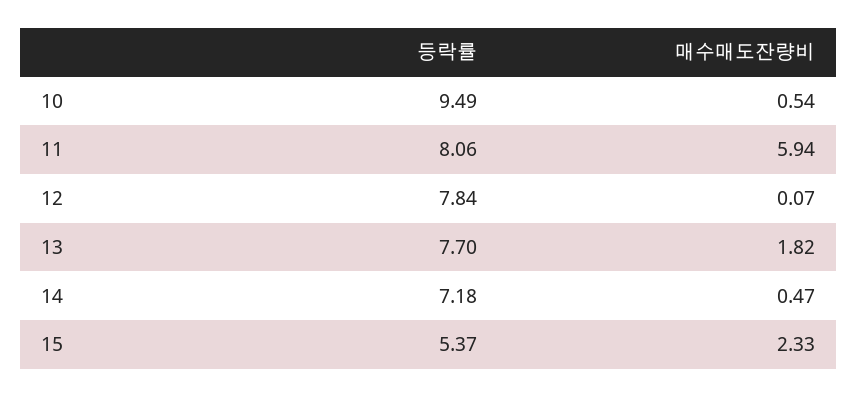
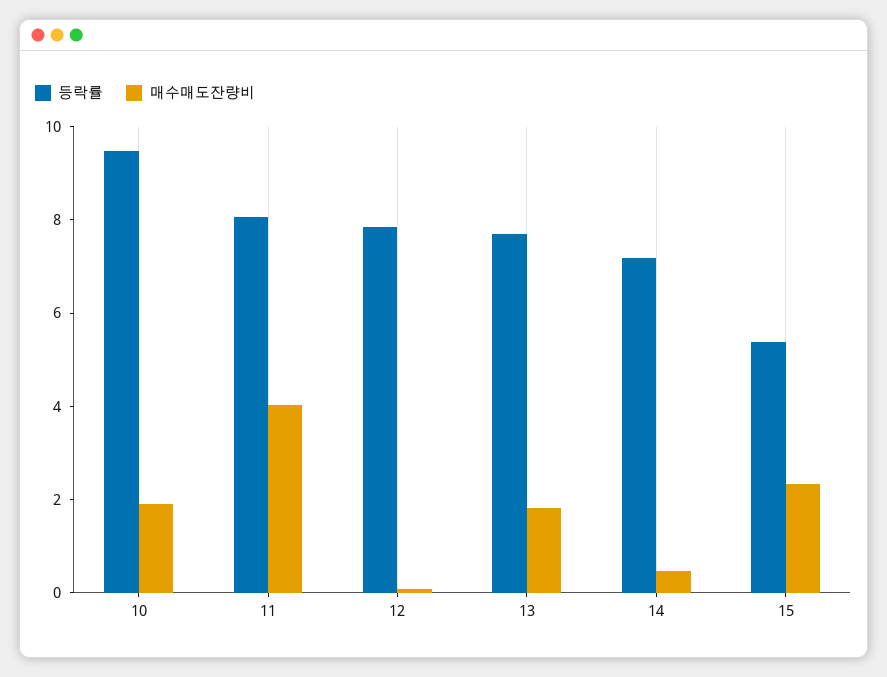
매수매도잔량비, 10: 0.54 -> 2
매수매도잔량비, 11: 5.94 -> 4

